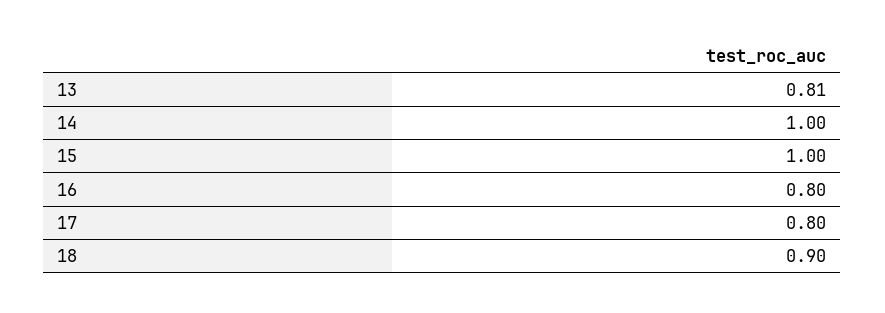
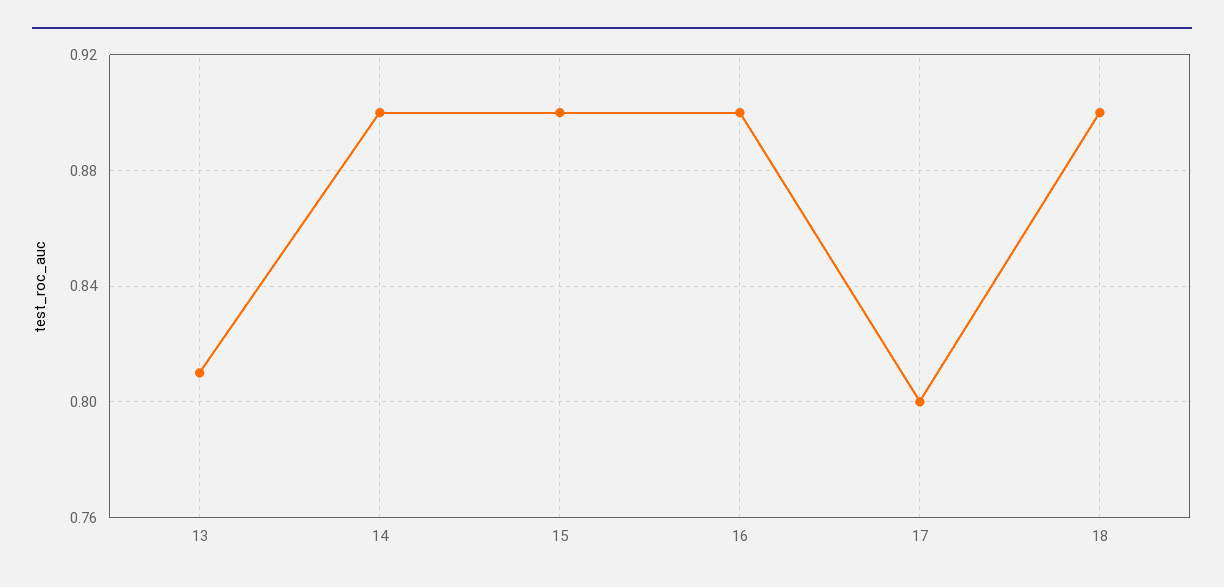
14: 1 -> 0.9
15: 1 -> 0.9
16: 0.8 -> 0.9

